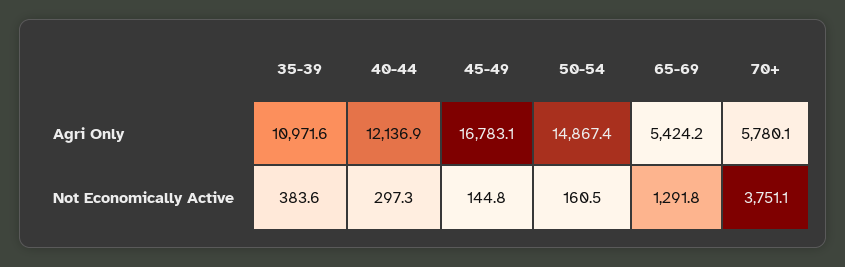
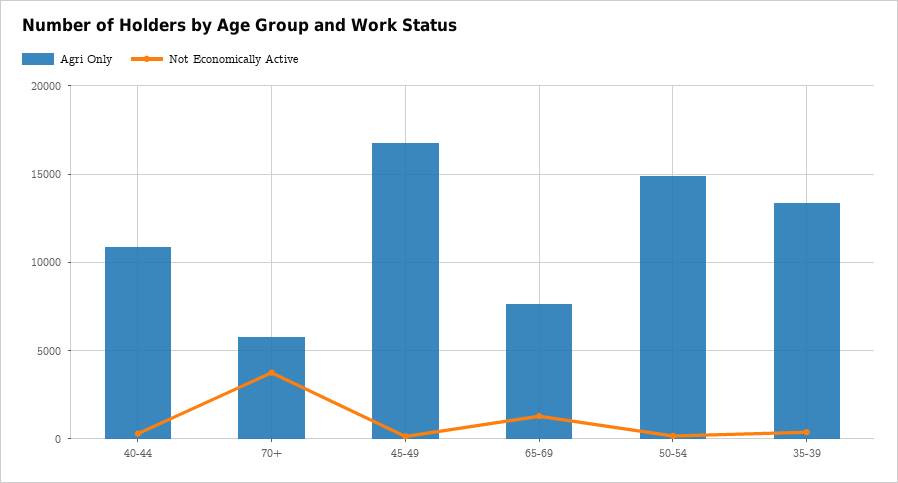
Agri Only, 35-39: 10971.6 -> 13500
Agri Only, 40-44: 12136.9 -> 11000
Agri Only, 65-69: 5424.2 -> 7500

